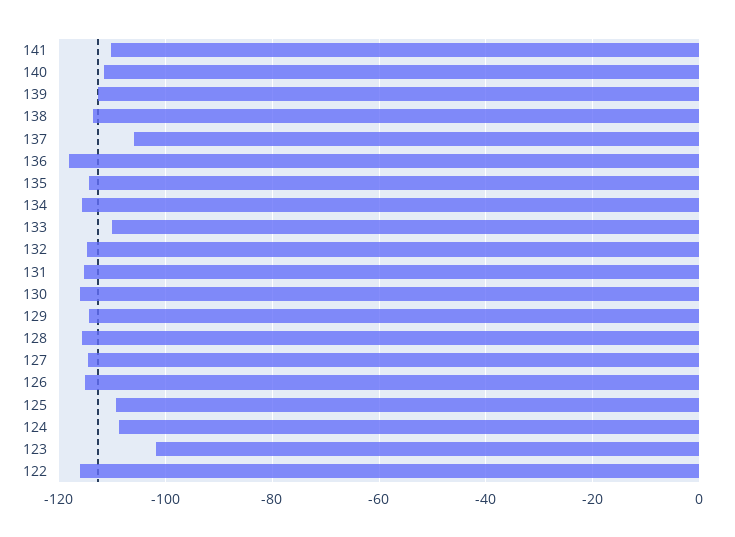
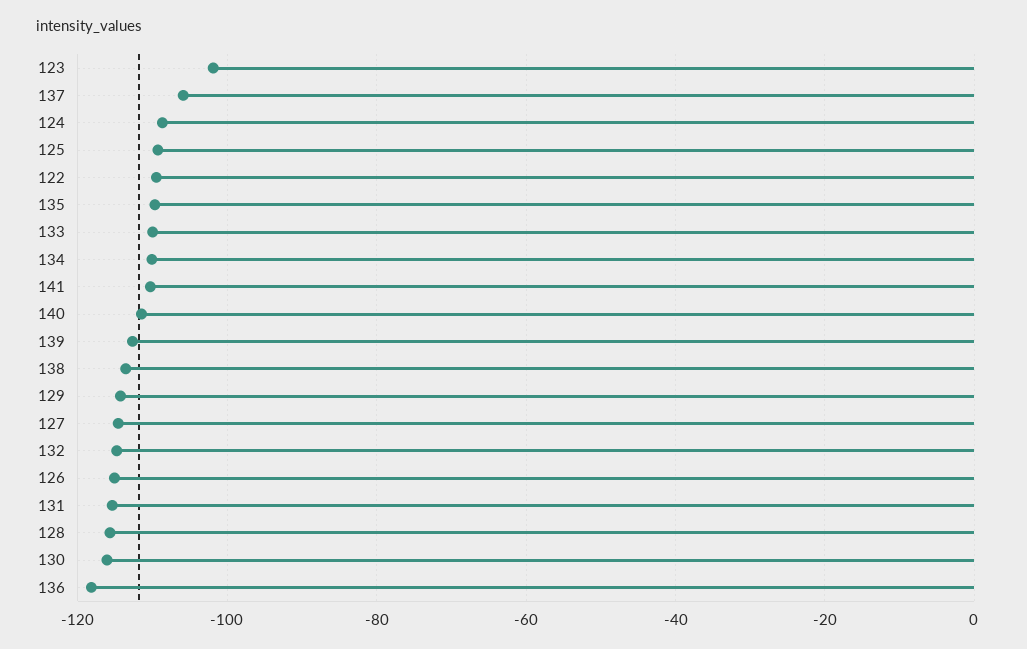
135: -114 -> -110
134: -116 -> -110
122: -116 -> -110

